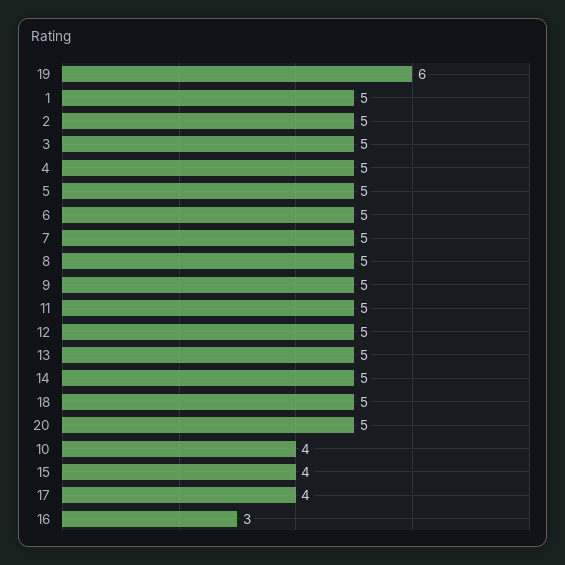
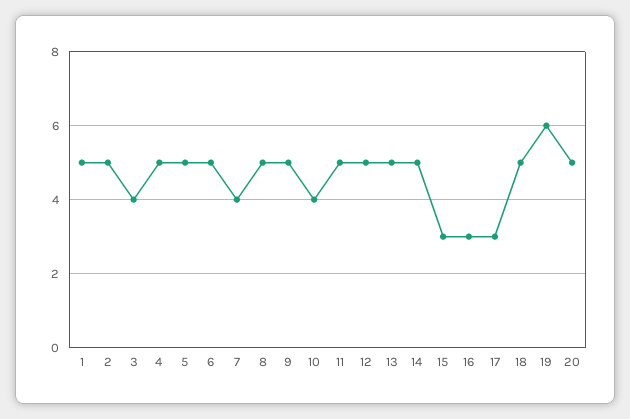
3: 5 -> 4
7: 5 -> 4
15: 4 -> 3
17: 4 -> 3

